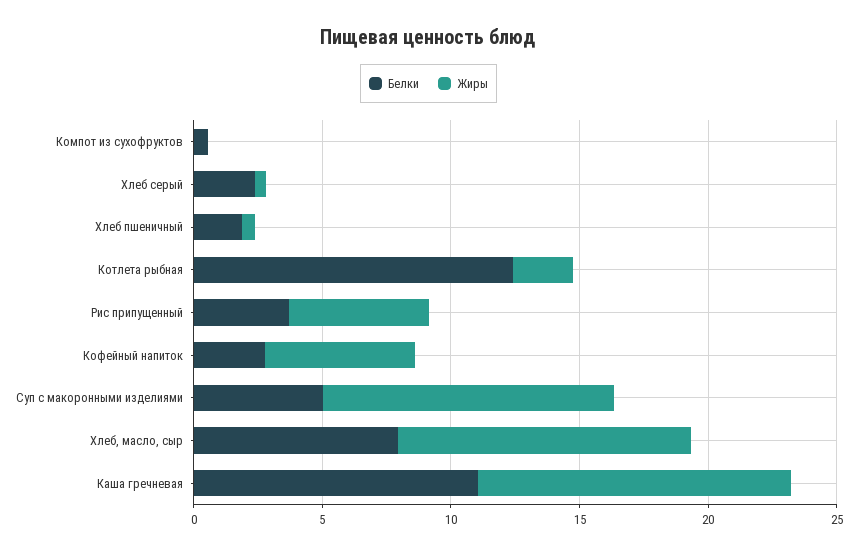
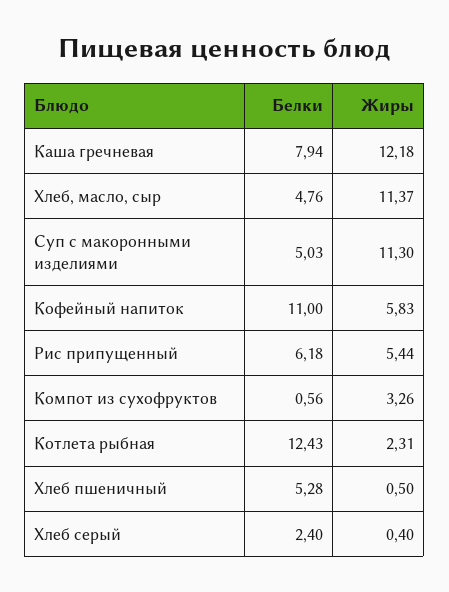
Жиры, Компот из сухофруктов: 0 -> 3.26
Белки, Хлеб пшеничный: 2 -> 5.28
Белки, Рис припущенный: 4 -> 6.18
Белки, Кофейный напиток: 3 -> 11
Белки, Хлеб, масло, сыр: 8 -> 4.76
Белки, Каша гречневая: 11 -> 7.94

